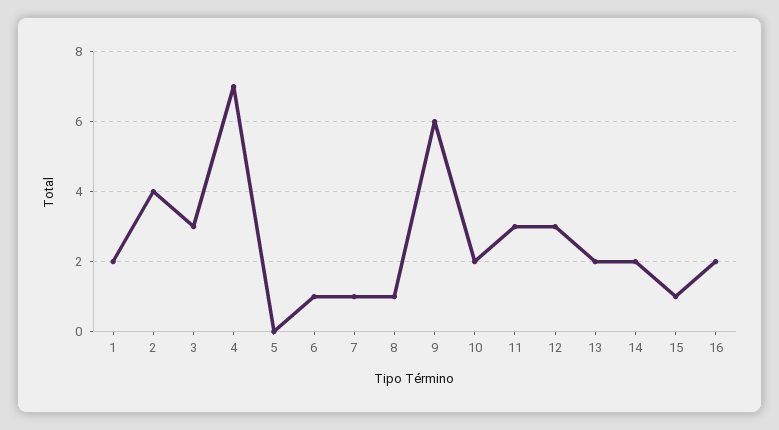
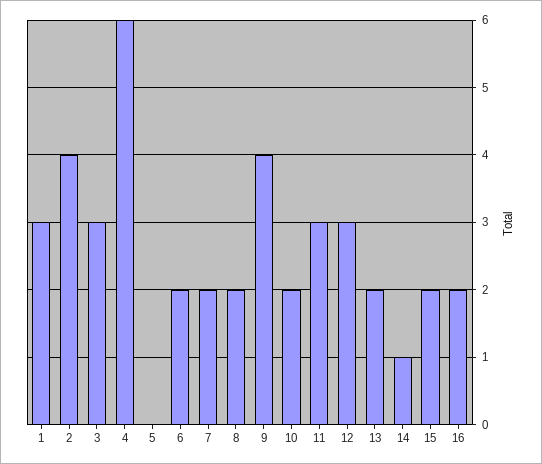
1: 2 -> 3
4: 7 -> 6
6: 1 -> 2
7: 1 -> 2
8: 1 -> 2
9: 6 -> 4
14: 2 -> 1
15: 1 -> 2

